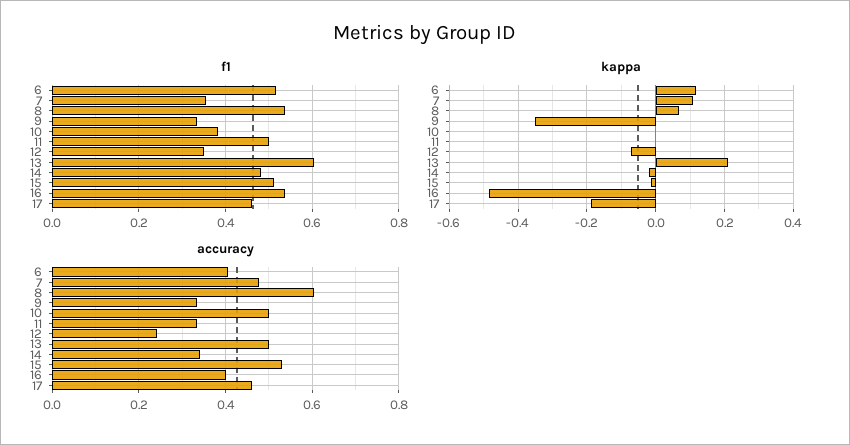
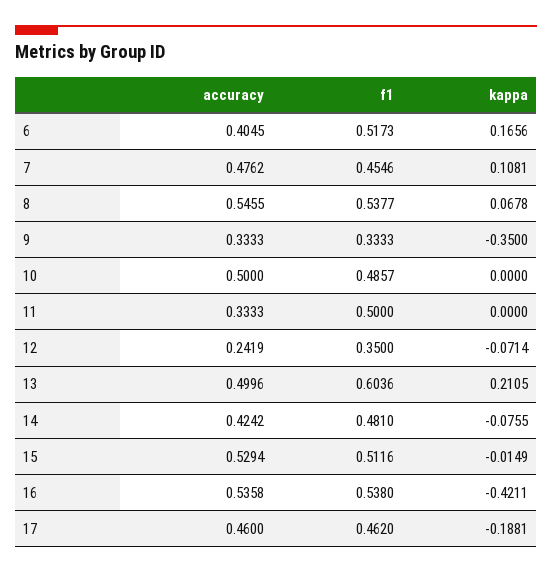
f1, 7: 0.36 -> 0.4546
f1, 10: 0.38 -> 0.4857
kappa, 6: 0.12 -> 0.1656
kappa, 14: -0.02 -> -0.0755
kappa, 16: -0.48 -> -0.4211
accuracy, 8: 0.6 -> 0.5455
accuracy, 14: 0.34 -> 0.4242
accuracy, 16: 0.4 -> 0.5358

